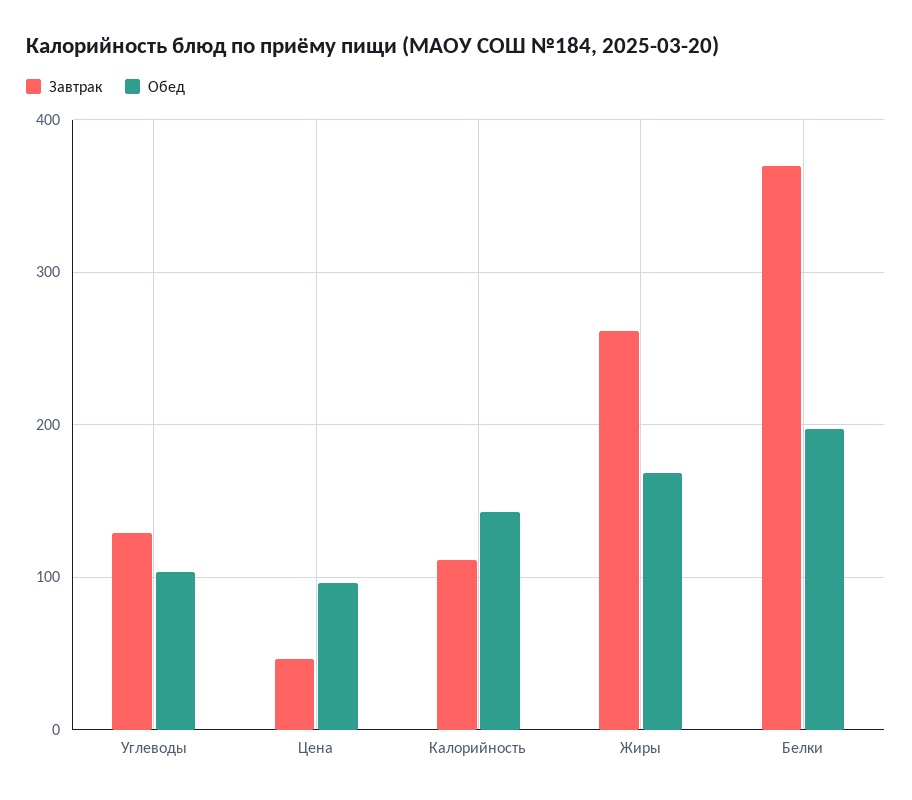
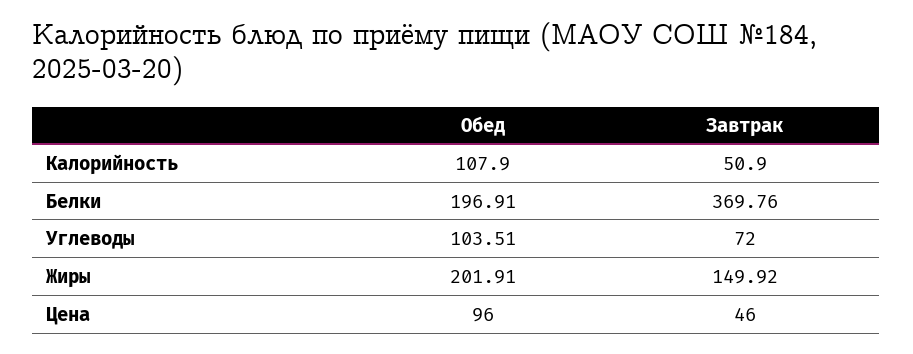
Завтрак, Углеводы: 130 -> 72
Завтрак, Калорийность: 110 -> 50.9
Обед, Калорийность: 140 -> 107.9
Завтрак, Жиры: 260 -> 149.92
Обед, Жиры: 170 -> 201.91

